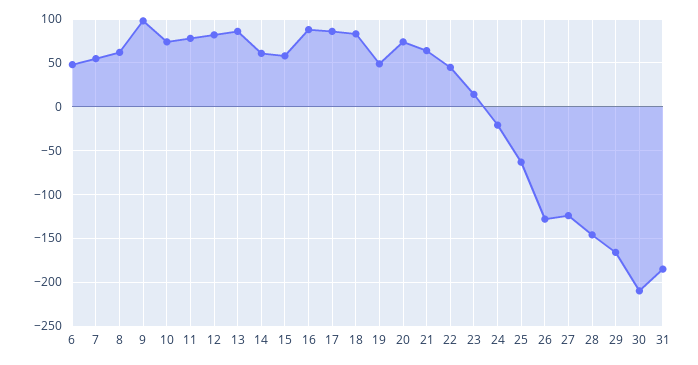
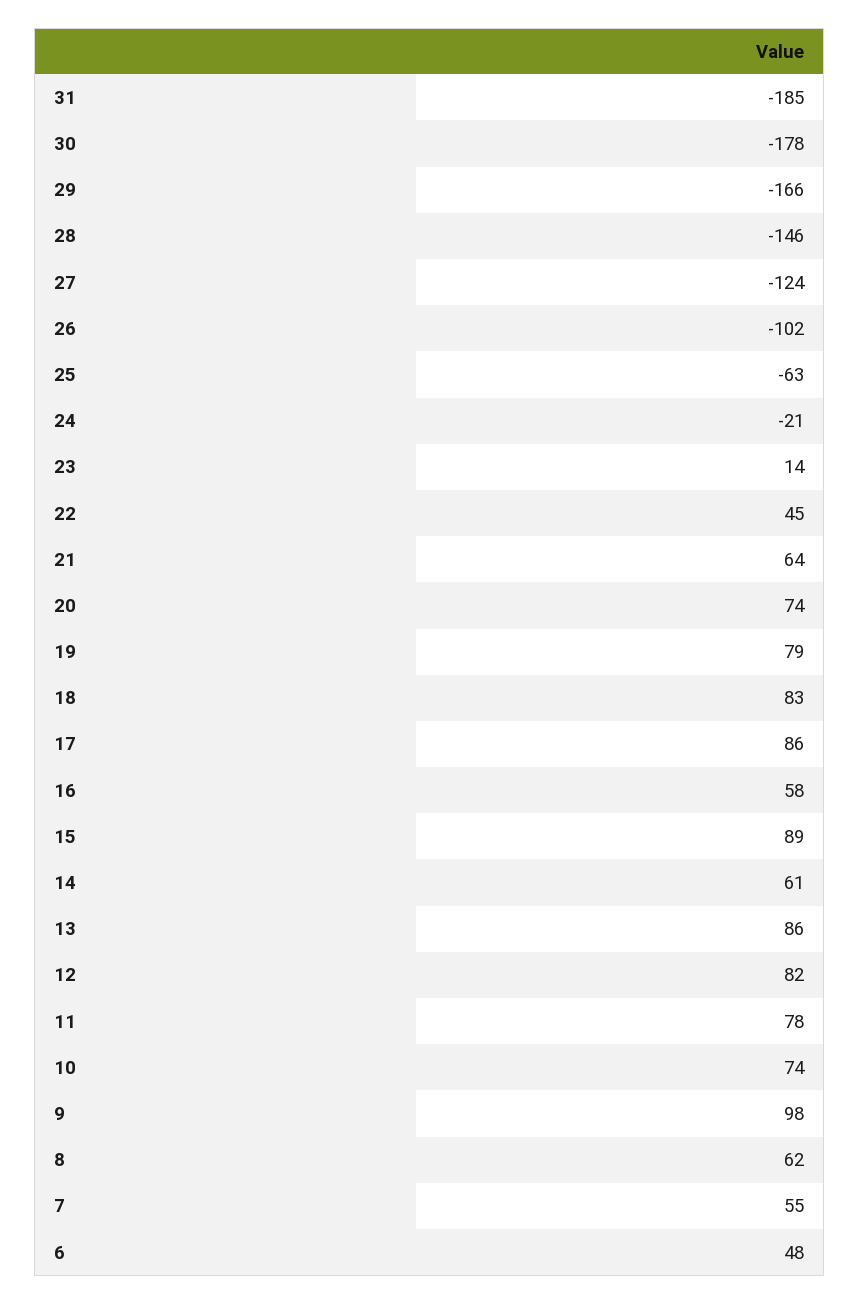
15: 60 -> 89
16: 90 -> 58
19: 50 -> 79
26: -130 -> -102
30: -210 -> -178

